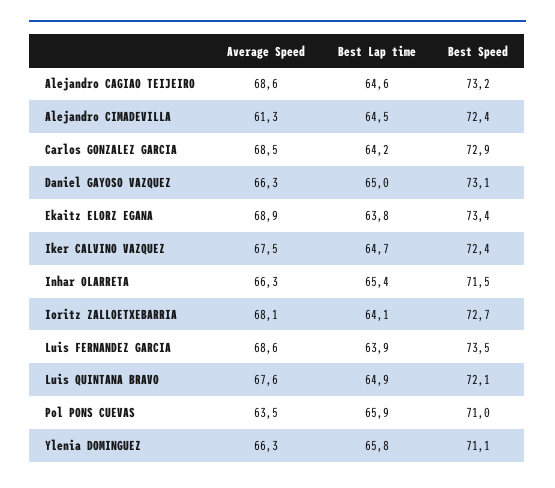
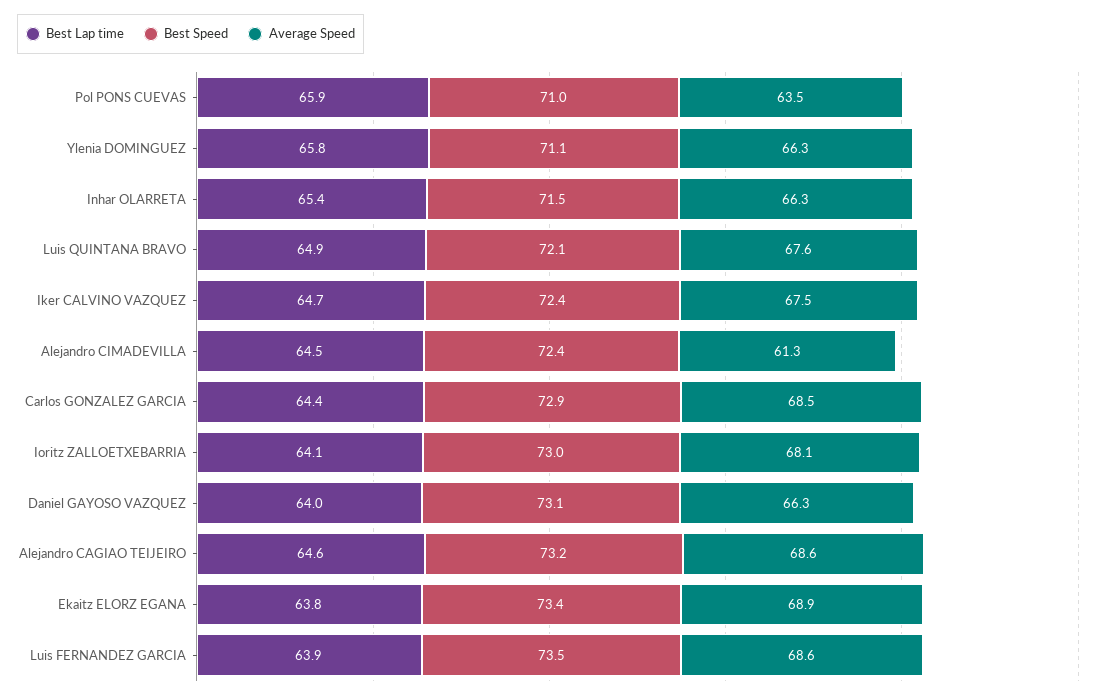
Best Lap time, Carlos GONZALEZ GARCIA: 64.2 -> 64.4
Best Lap time, Daniel GAYOSO VAZQUEZ: 65 -> 64
Best Speed, Ioritz ZALLOETXEBARRIA: 72.7 -> 73

